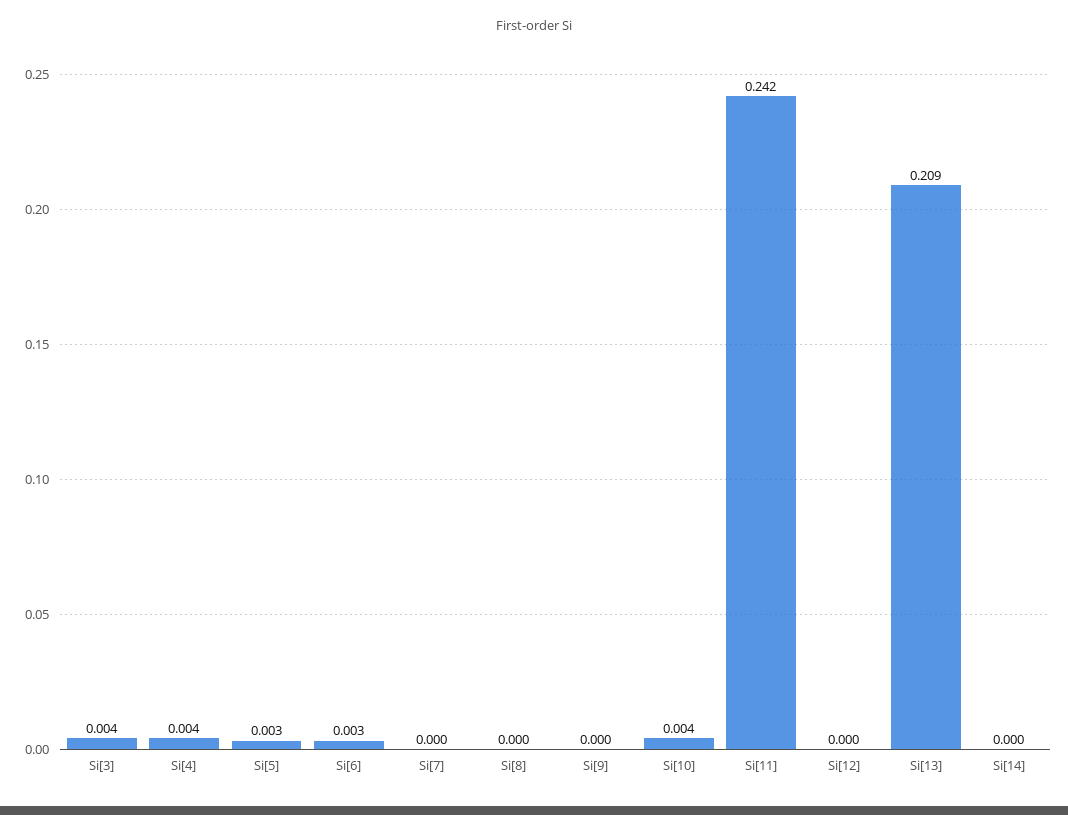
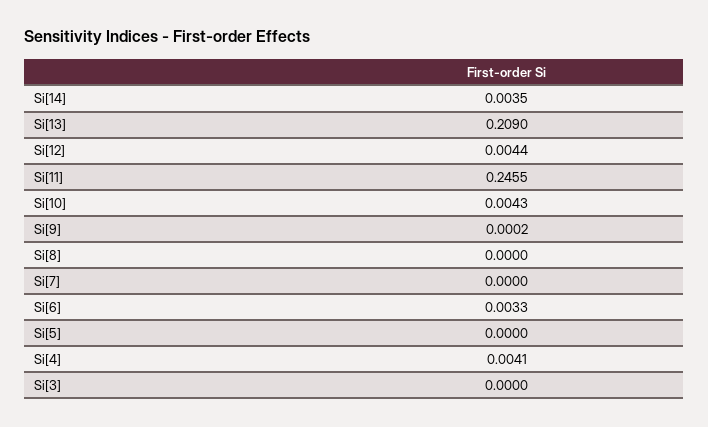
Si[3]: 0.004 -> 0
Si[5]: 0.003 -> 0
Si[11]: 0.242 -> 0.2455
Si[12]: 0 -> 0.0044
Si[14]: 0 -> 0.0035

